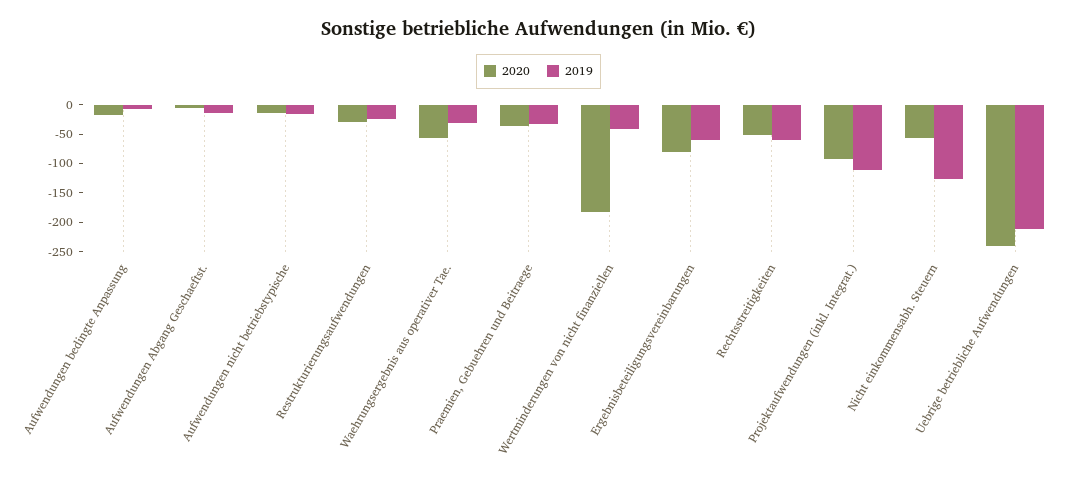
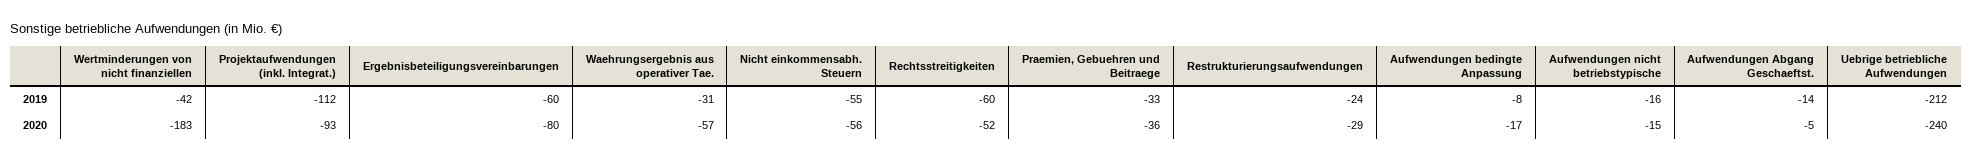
2019, Nicht einkommensabh. Steuern: -125 -> -55

